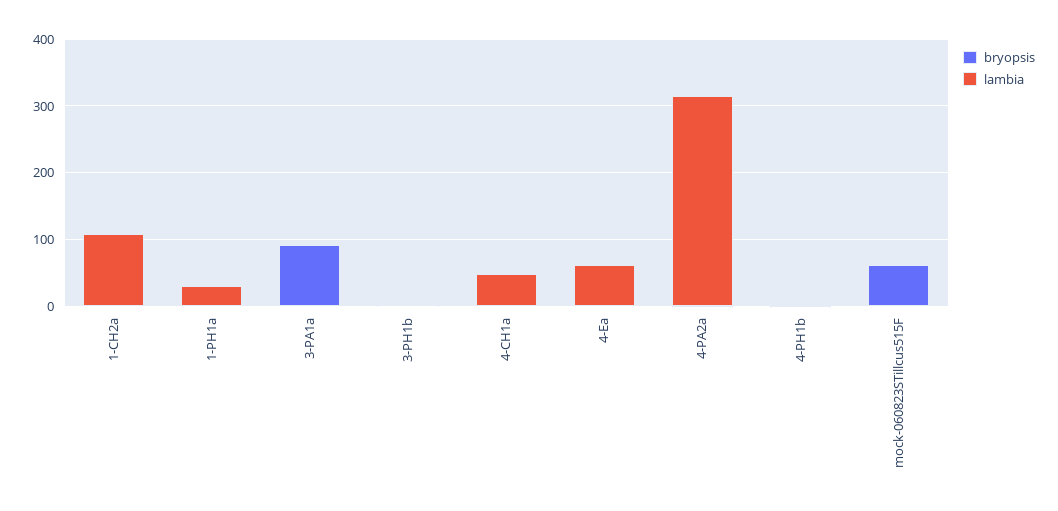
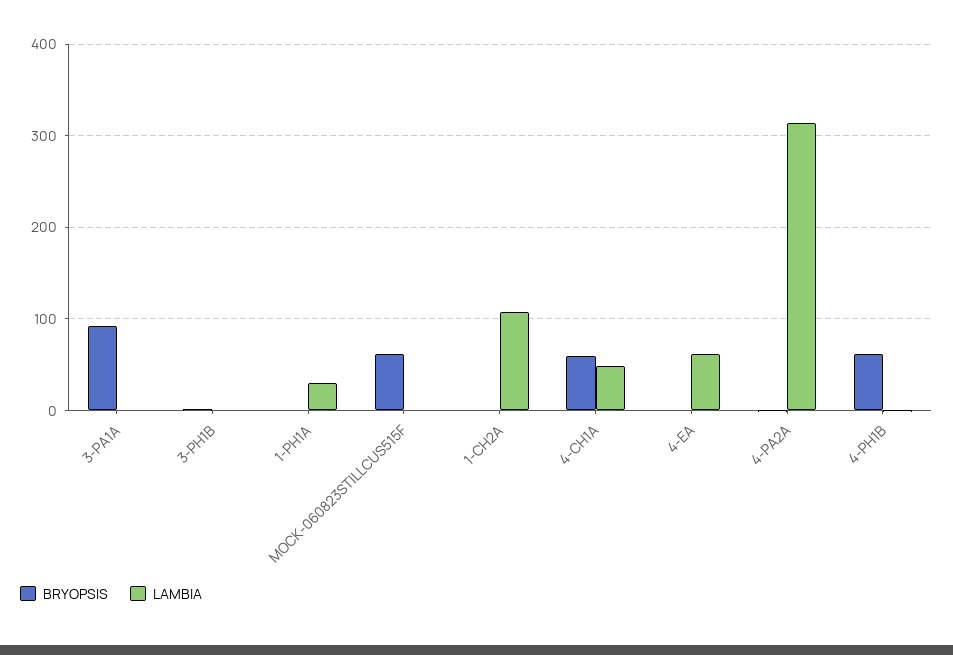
bryopsis, 4-CH1a: 0 -> 60
bryopsis, 4-PH1b: 0 -> 60

